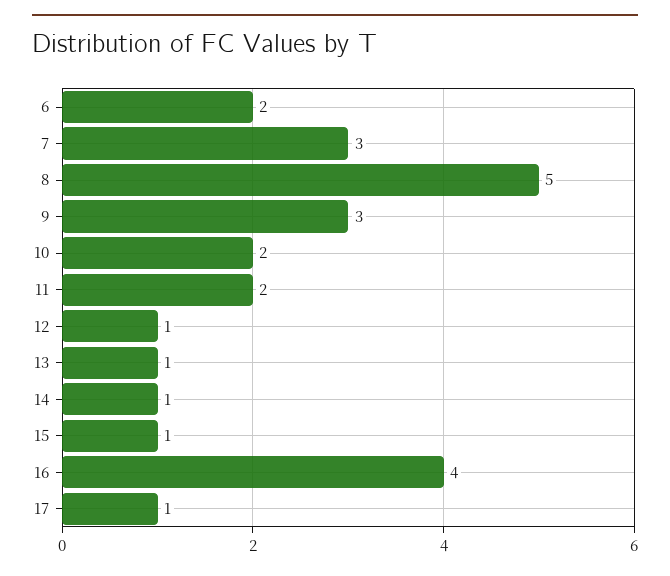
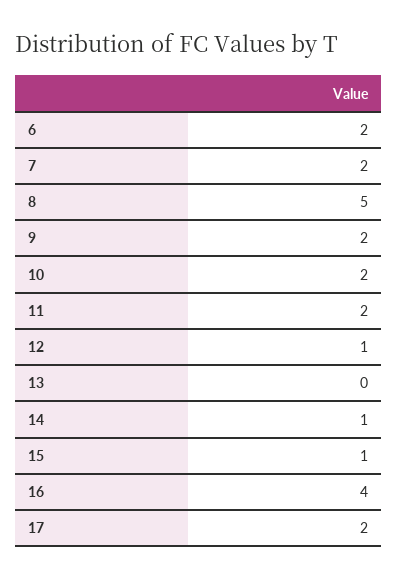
7: 3 -> 2
9: 3 -> 2
13: 1 -> 0
17: 1 -> 2

